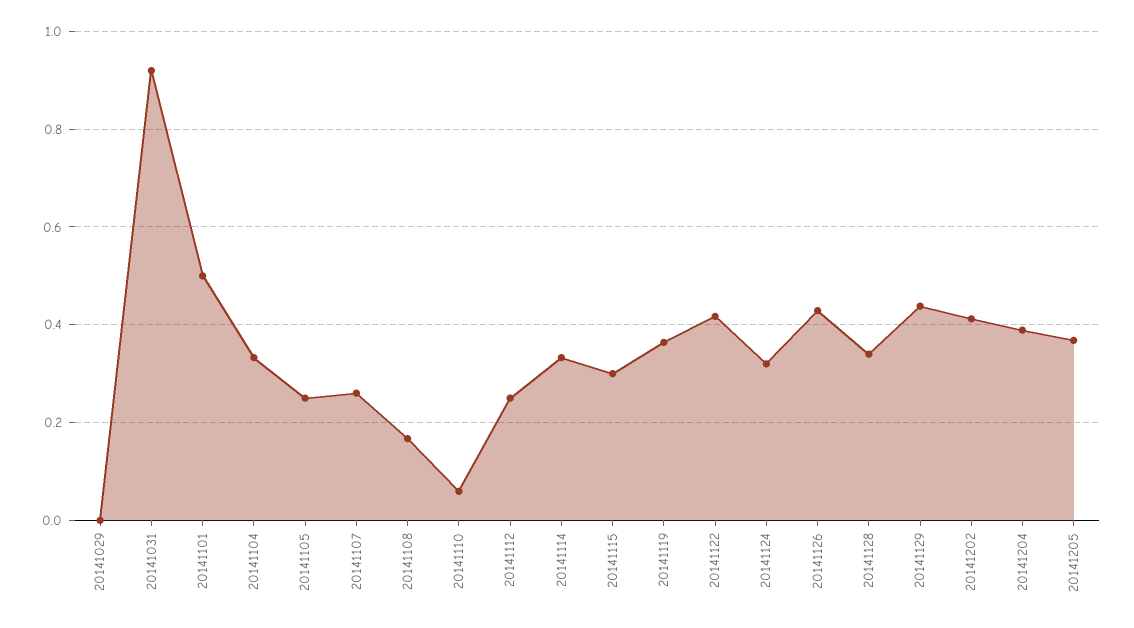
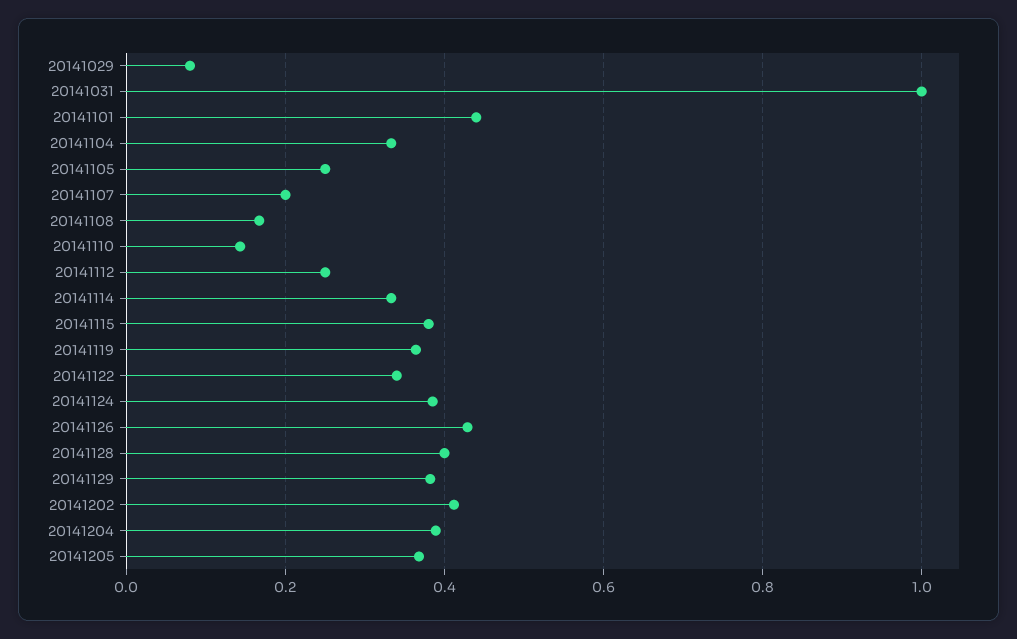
20141029: 0 -> 0.08
20141031: 0.92 -> 1
20141101: 0.5 -> 0.44
20141107: 0.26 -> 0.2
20141110: 0.06 -> 0.14
20141115: 0.3 -> 0.38
20141122: 0.42 -> 0.34
20141124: 0.32 -> 0.38
20141128: 0.34 -> 0.4
20141129: 0.44 -> 0.38

